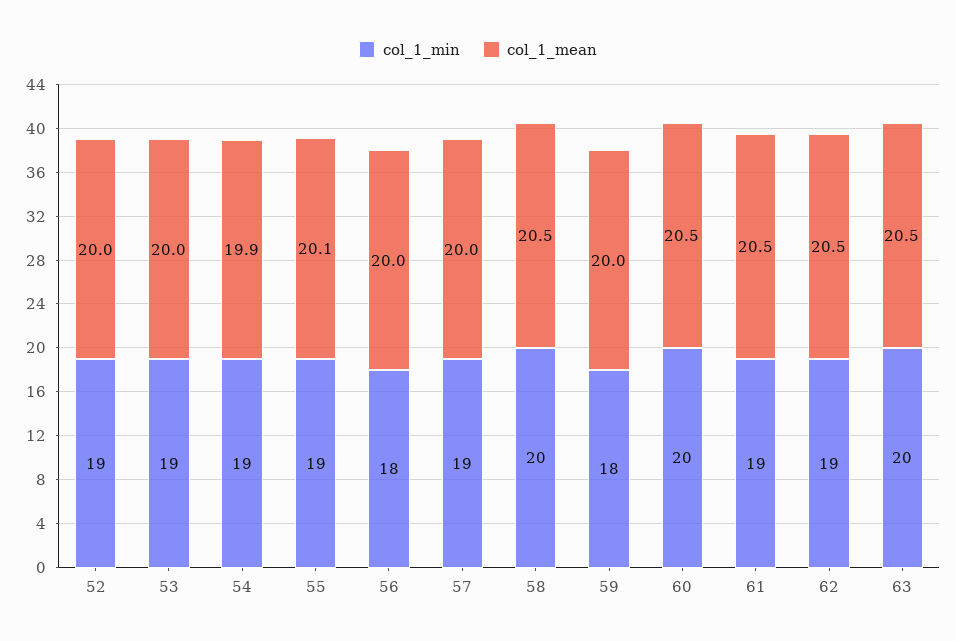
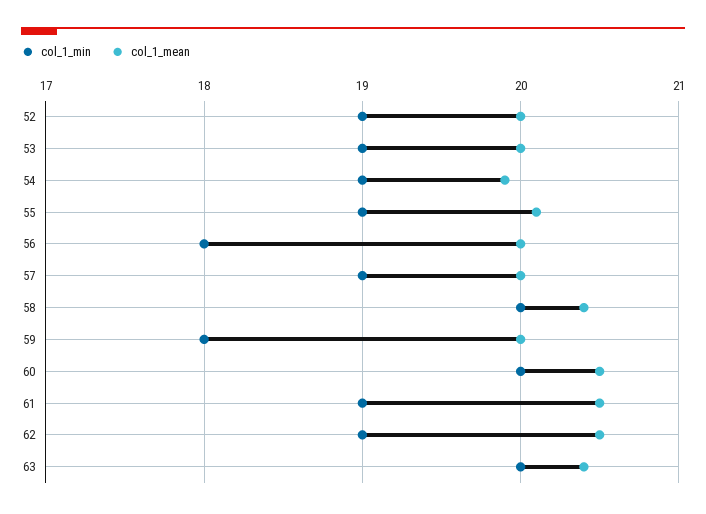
col_1_mean, 58: 20.5 -> 20.4
col_1_mean, 63: 20.5 -> 20.4

